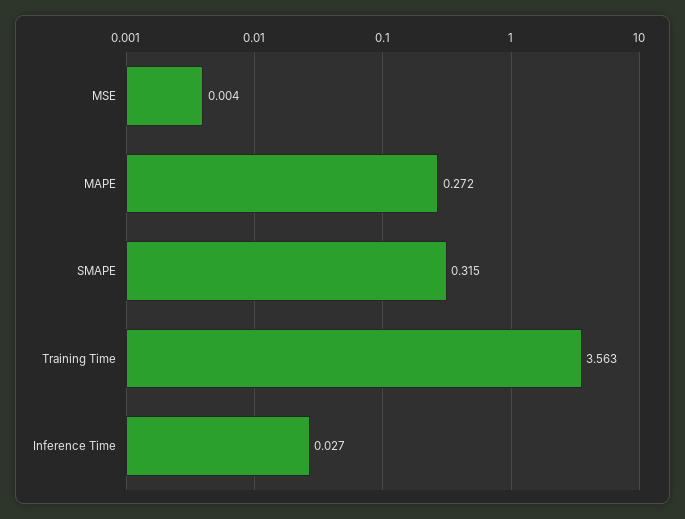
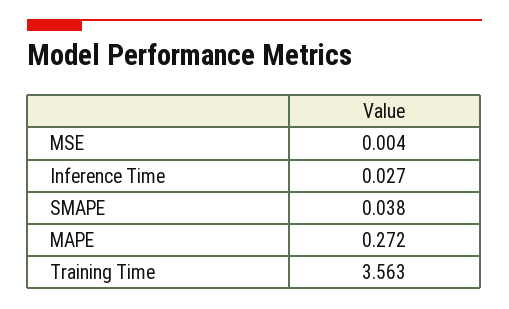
SMAPE: 0.315 -> 0.038

